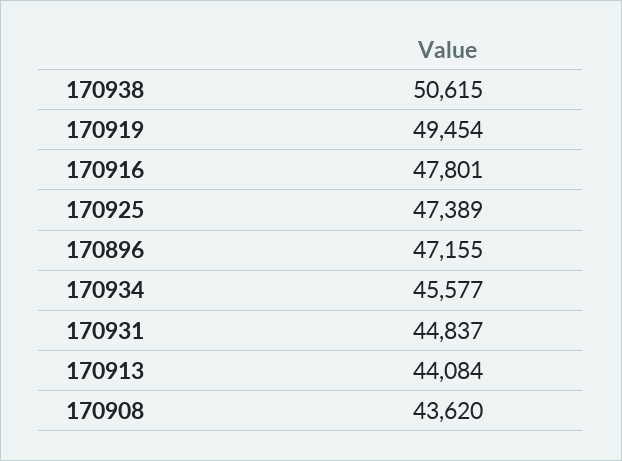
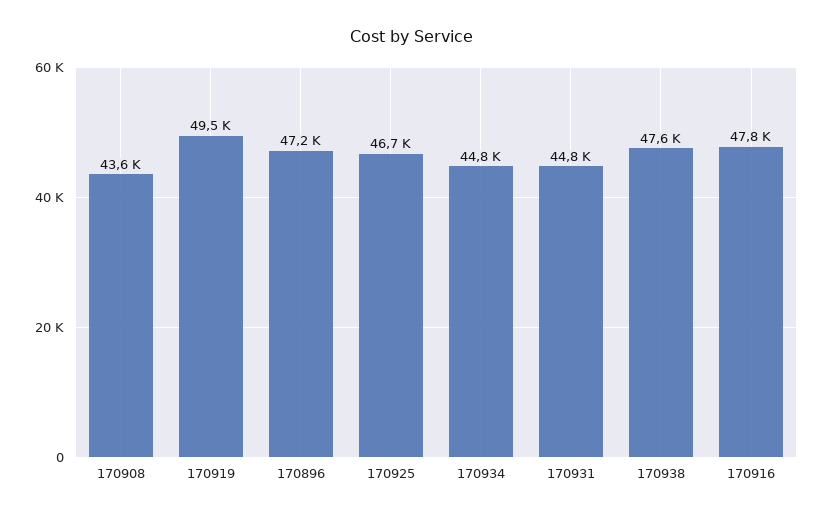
170938: 50615 -> 47600
170925: 47389 -> 46700
170934: 45577 -> 44800
170913: 44084 -> none

